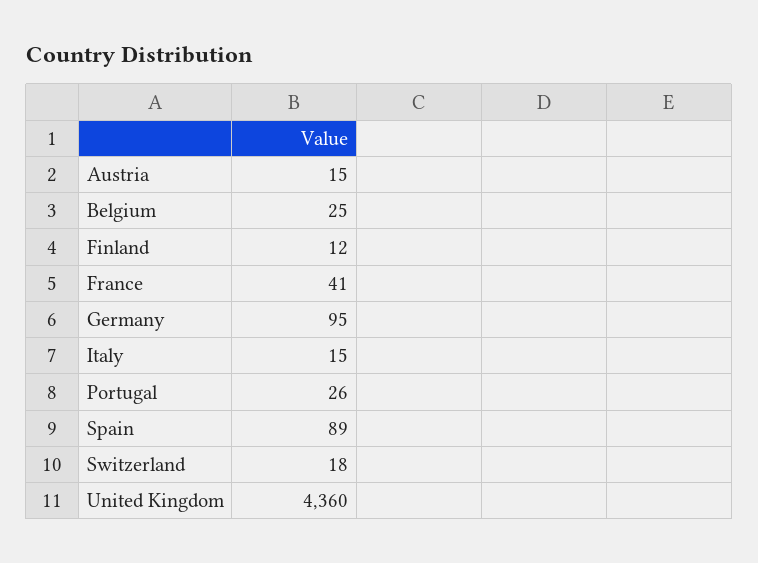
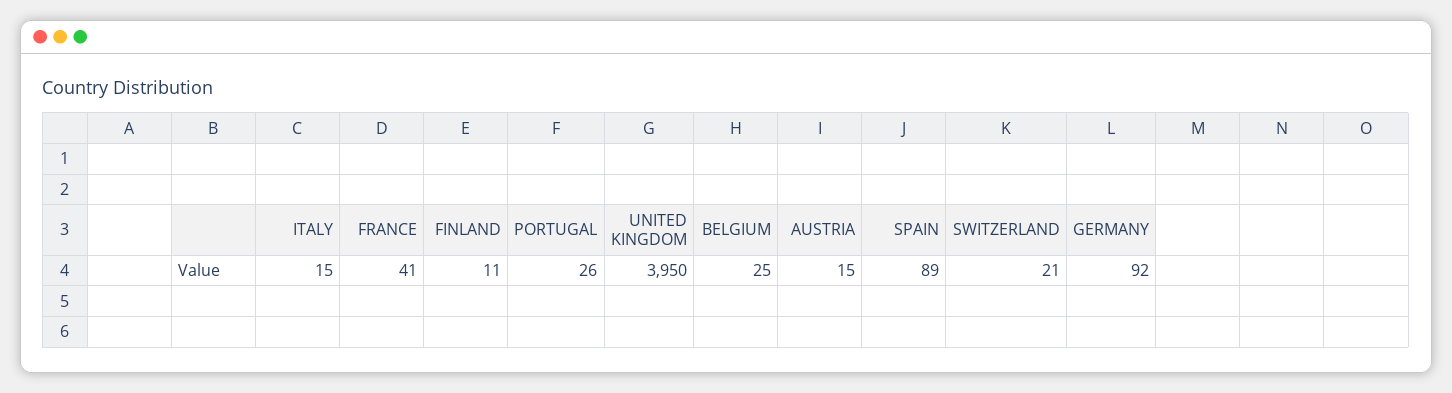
Finland: 12 -> 11
Germany: 95 -> 92
Switzerland: 18 -> 21
United Kingdom: 4360 -> 3950

